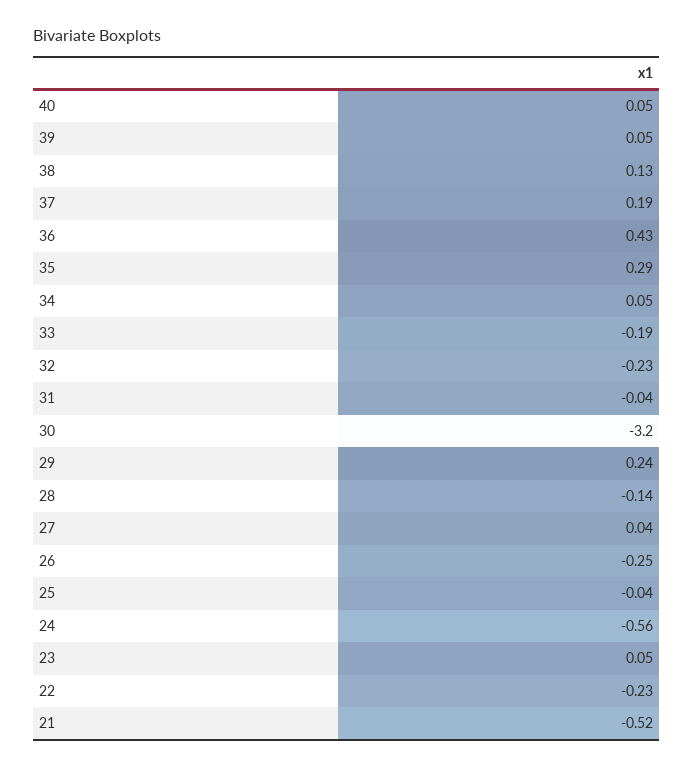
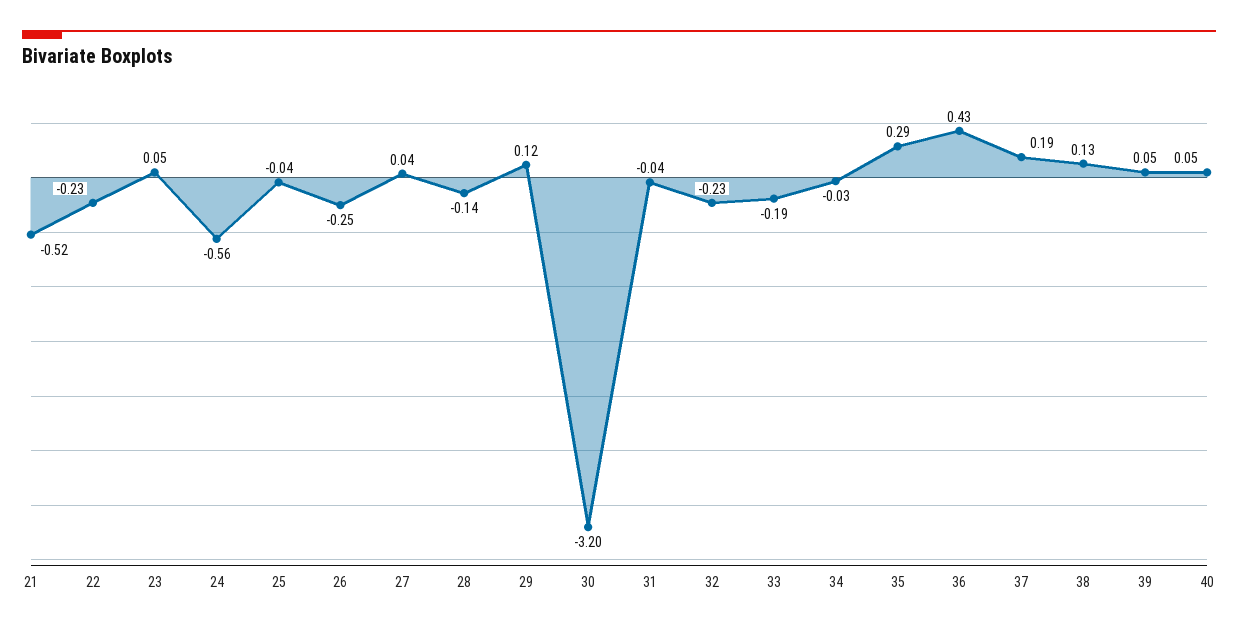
34: 0.05 -> -0.03
29: 0.24 -> 0.12

